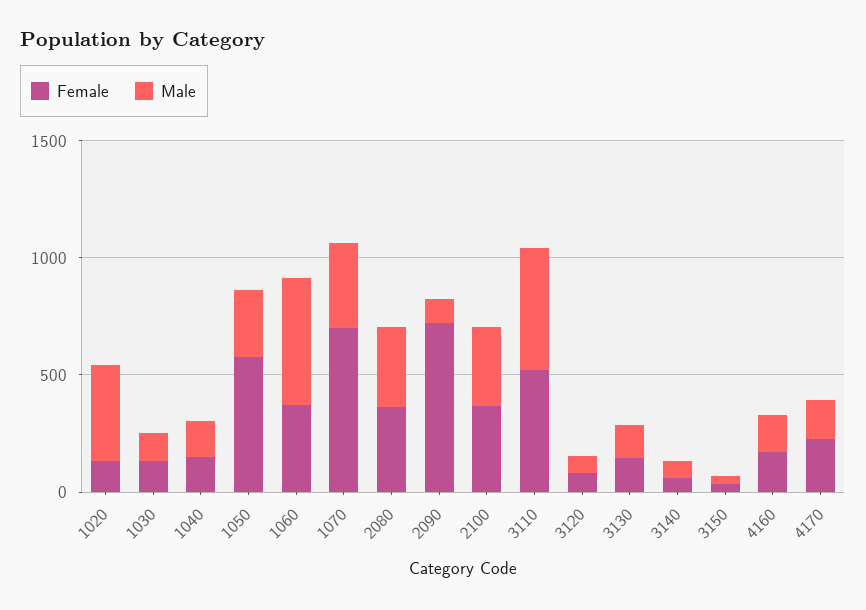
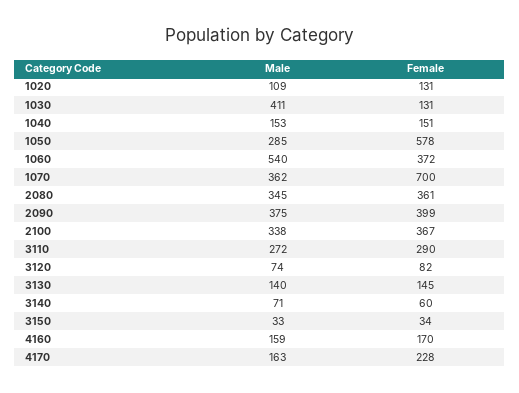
Male, 1020: 400 -> 109
Male, 1030: 100 -> 411
Female, 2090: 700 -> 399
Male, 2090: 100 -> 375
Female, 3110: 500 -> 290
Male, 3110: 500 -> 272

